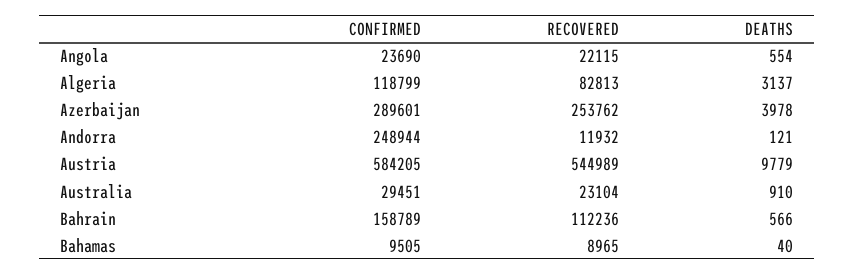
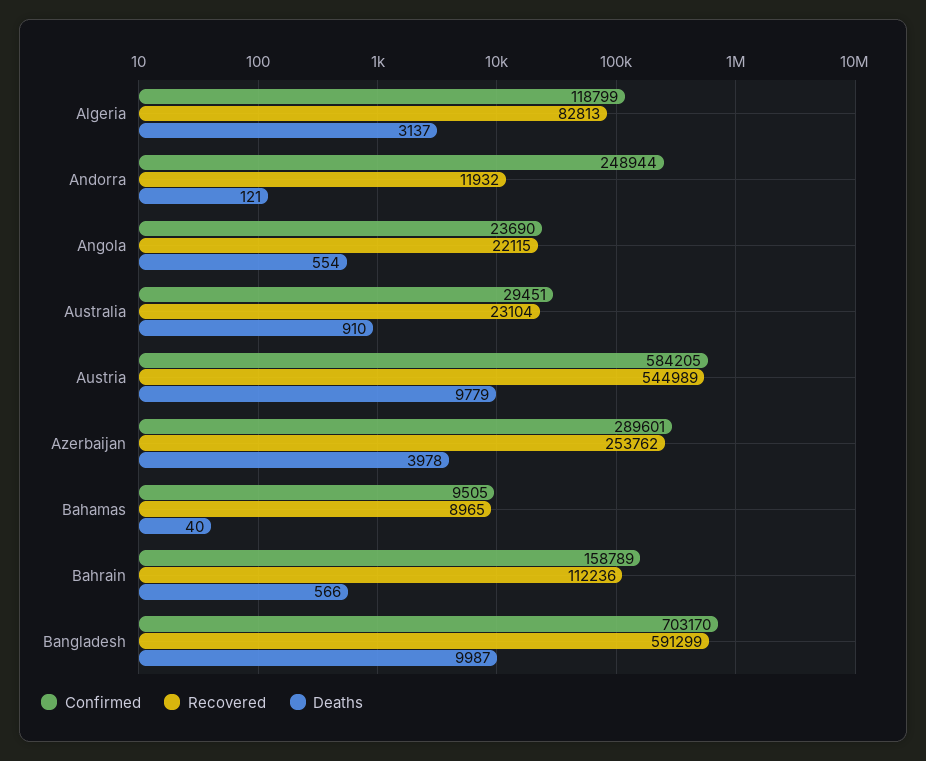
CONFIRMED, Bangladesh: none -> 703170
RECOVERED, Bangladesh: none -> 591299
DEATHS, Bangladesh: none -> 9987

